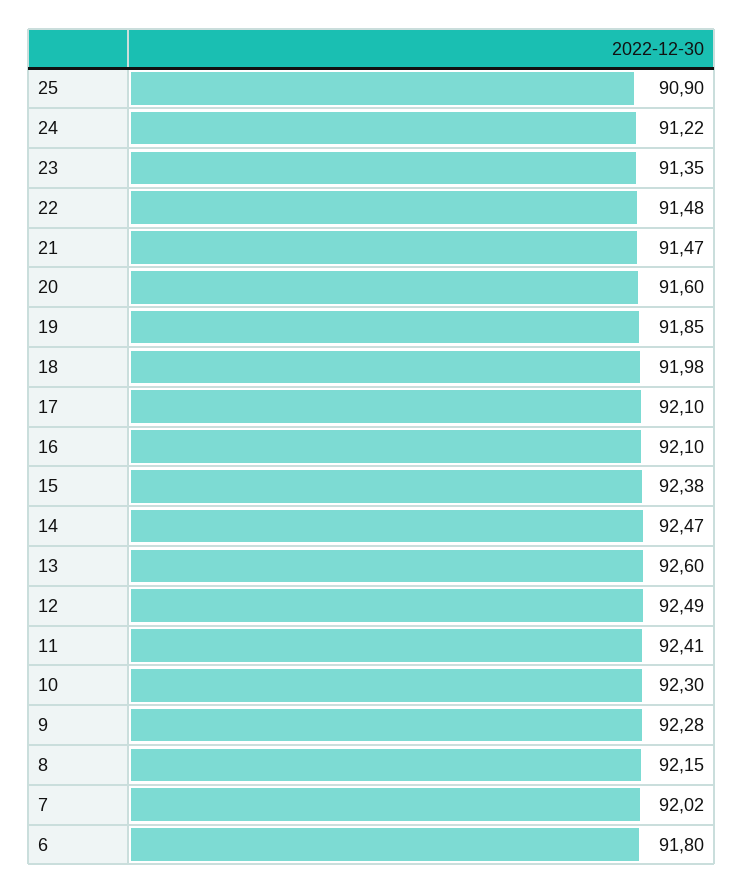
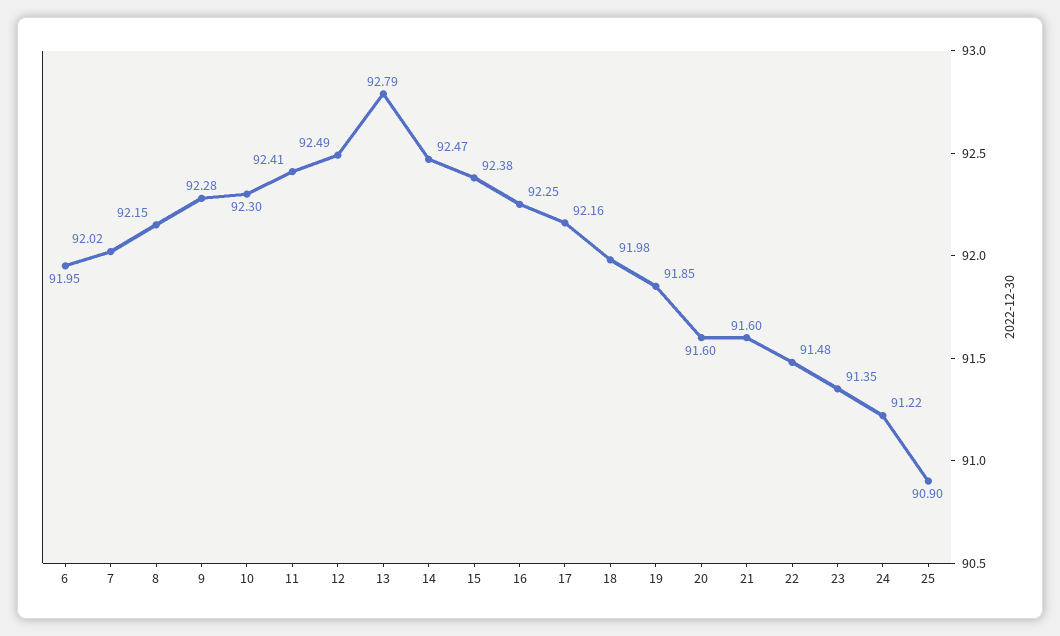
21: 91.47 -> 91.6
17: 92.1 -> 92.16
16: 92.1 -> 92.25
13: 92.6 -> 92.79
6: 91.8 -> 91.95

